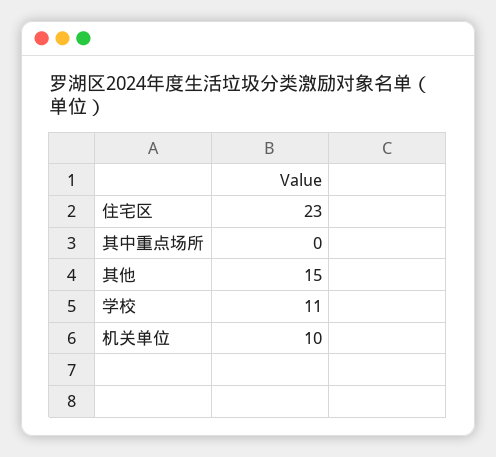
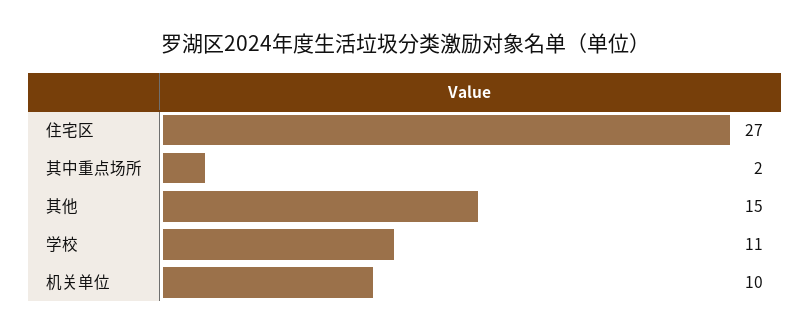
住宅区: 23 -> 27
其中重点场所: 0 -> 2

